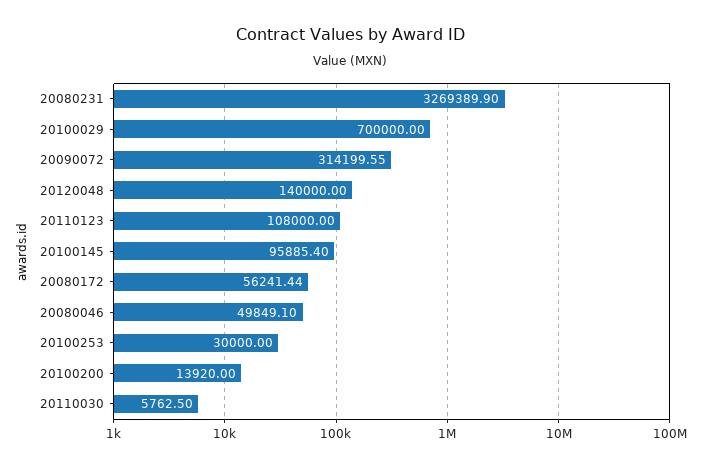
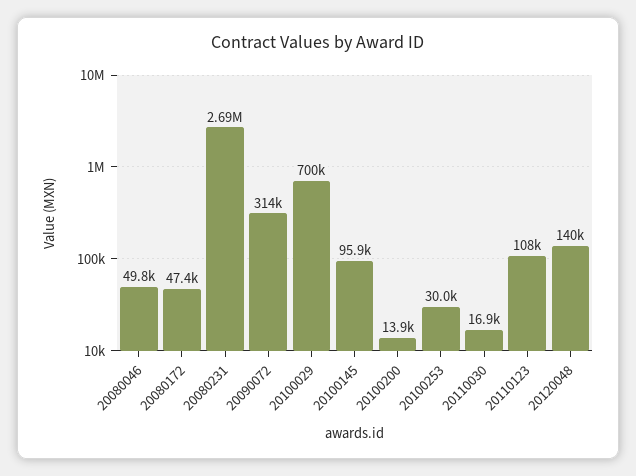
20080231: 3269389.9 -> 2690000
20080172: 56241.44 -> 47400
20110030: 5762.5 -> 16900

